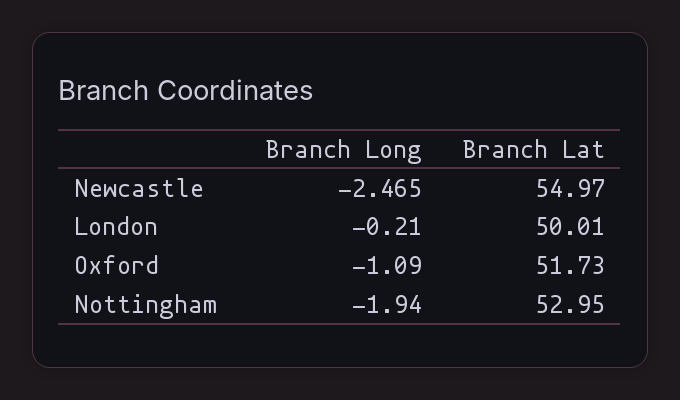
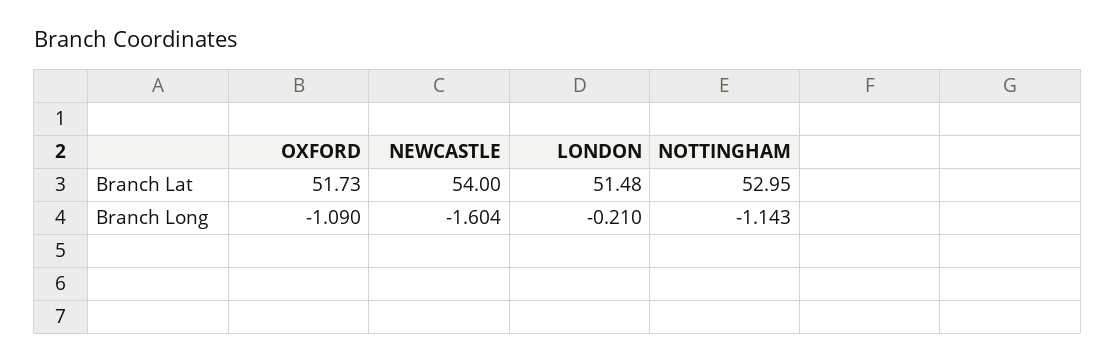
Branch Long, Newcastle: -2.465 -> -1.604
Branch Lat, Newcastle: 54.97 -> 54
Branch Lat, London: 50.01 -> 51.48
Branch Long, Nottingham: -1.94 -> -1.143

